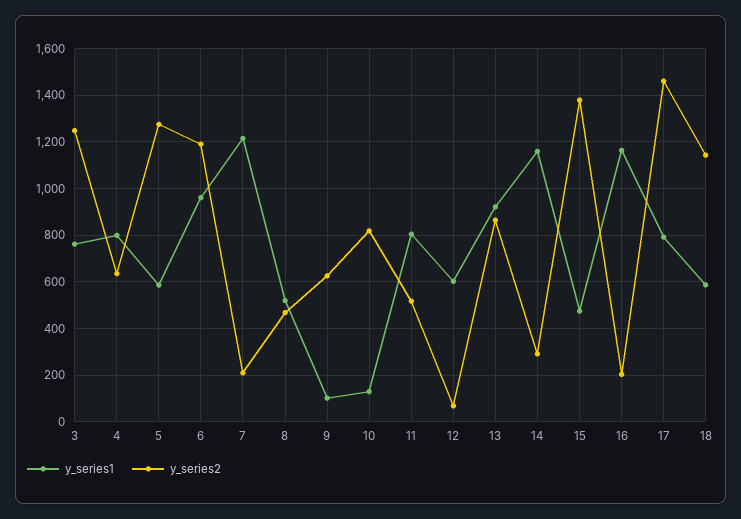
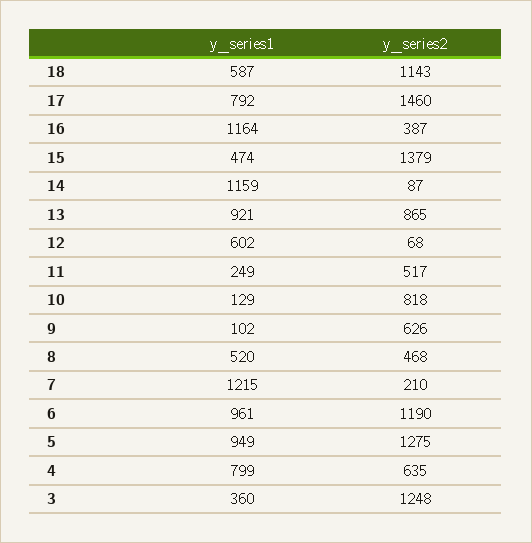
y_series1, 3: 750 -> 360
y_series1, 5: 600 -> 949
y_series1, 11: 800 -> 249
y_series2, 14: 300 -> 87
y_series2, 16: 200 -> 387

